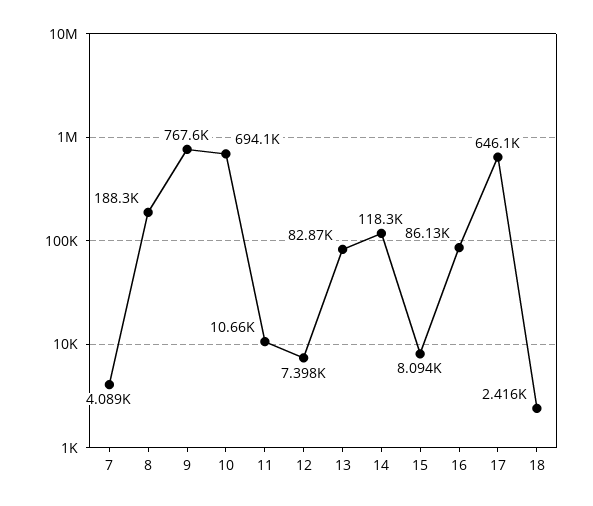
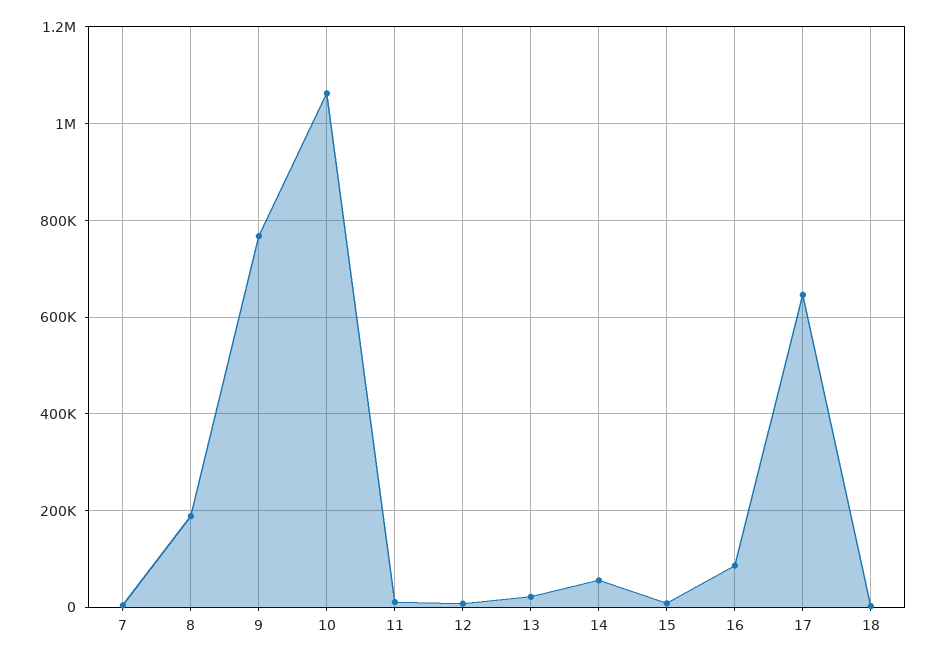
10: 694100 -> 1060000
13: 82870 -> 20000
14: 118300 -> 60000

